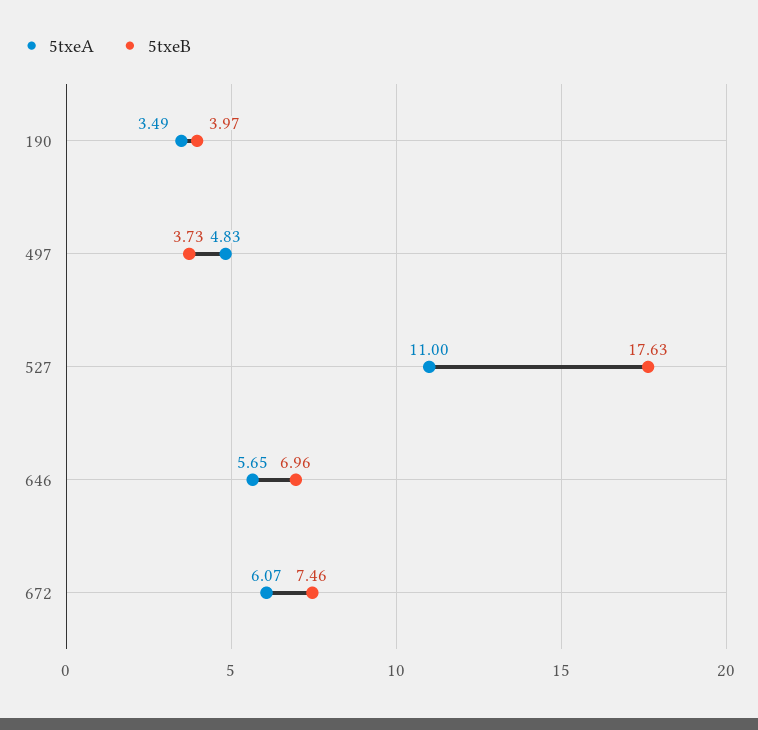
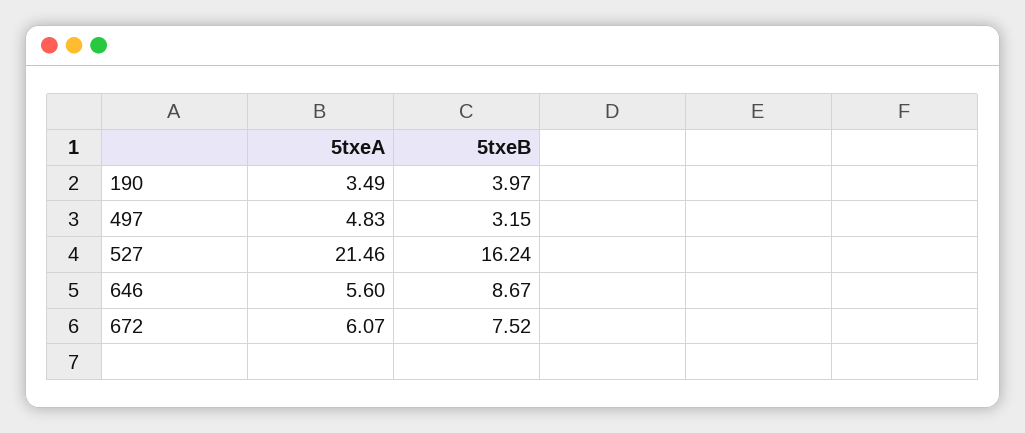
5txeB, 497: 3.73 -> 3.15
5txeA, 527: 11 -> 21.46
5txeB, 527: 17.63 -> 16.24
5txeA, 646: 5.65 -> 5.6
5txeB, 646: 6.96 -> 8.67
5txeB, 672: 7.46 -> 7.52

